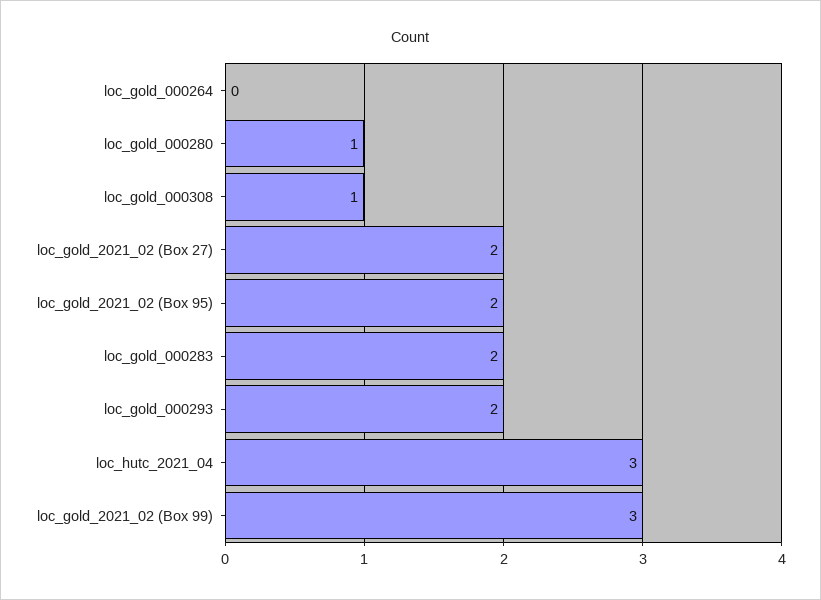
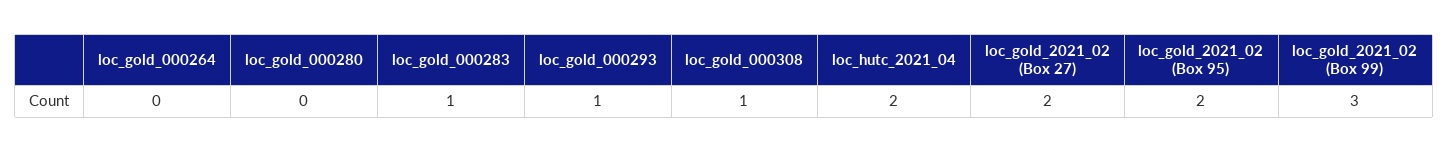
loc_gold_000280: 1 -> 0
loc_gold_000283: 2 -> 1
loc_gold_000293: 2 -> 1
loc_hutc_2021_04: 3 -> 2

